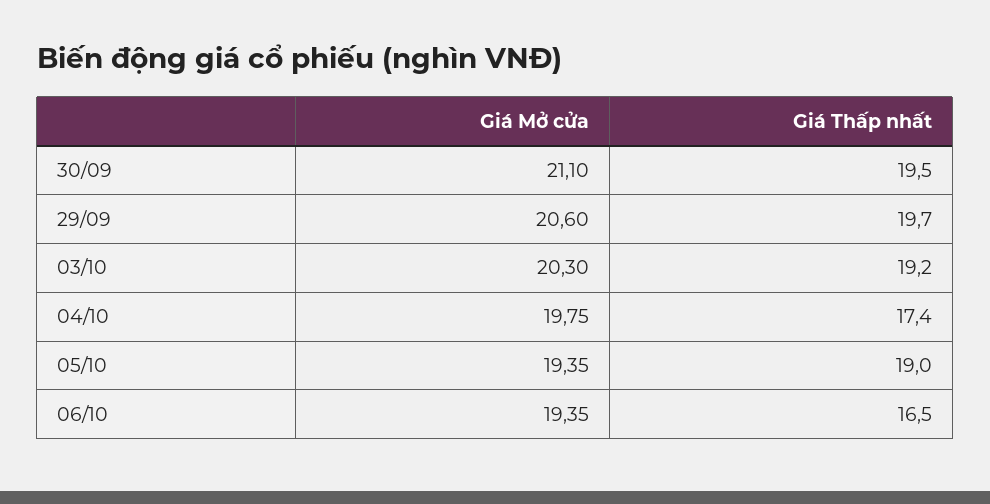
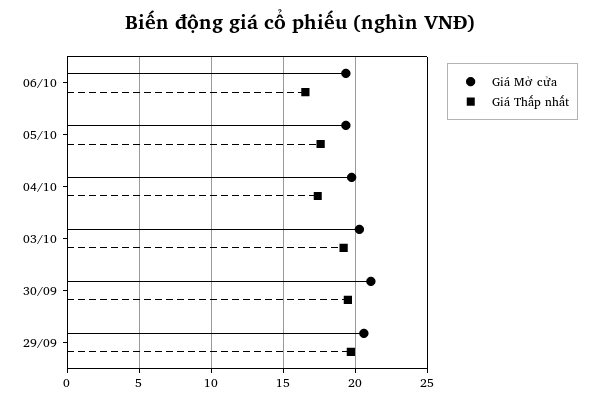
Giá Thấp nhất, 05/10: 19 -> 17.5

